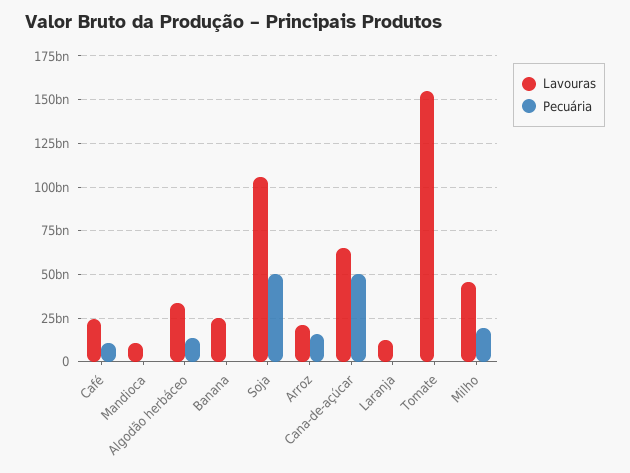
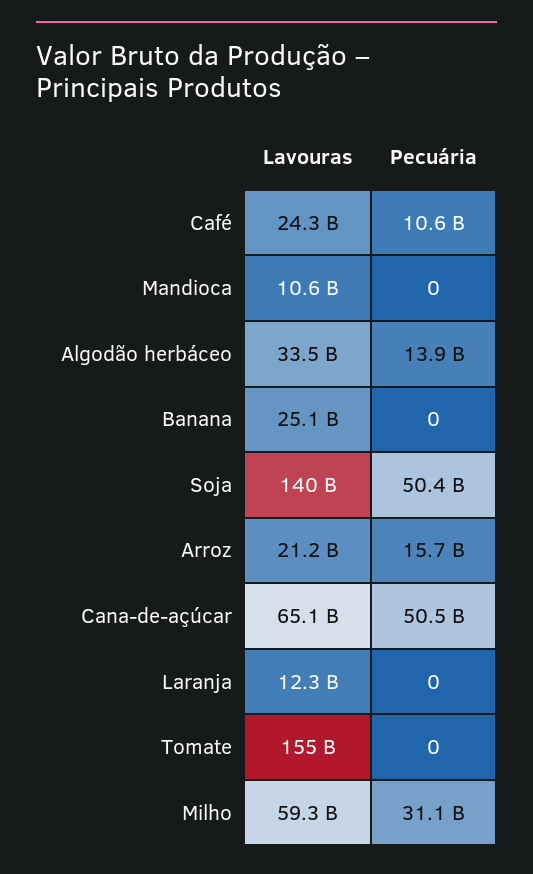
Lavouras, Soja: 105000000000 -> 140000000000
Lavouras, Milho: 45000000000 -> 59300000000
Pecuária, Milho: 20000000000 -> 31100000000

